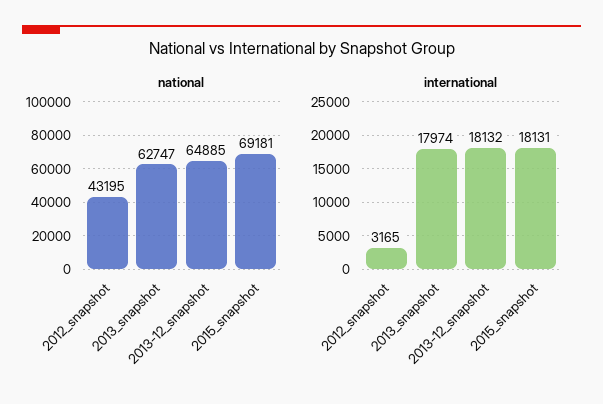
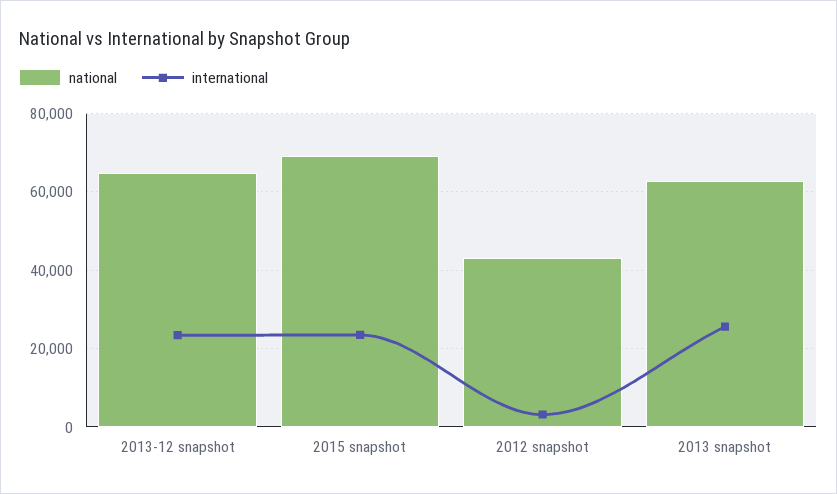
international, 2013_snapshot: 17974 -> 26000
international, 2013-12_snapshot: 18132 -> 24000
international, 2015_snapshot: 18131 -> 24000

